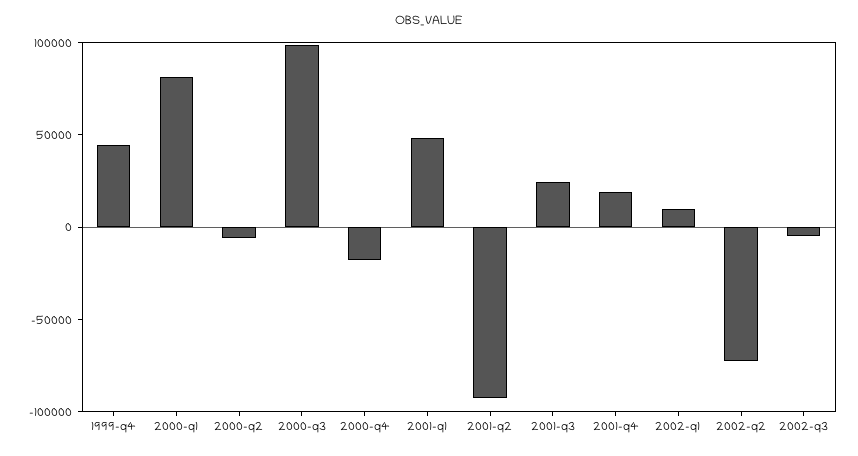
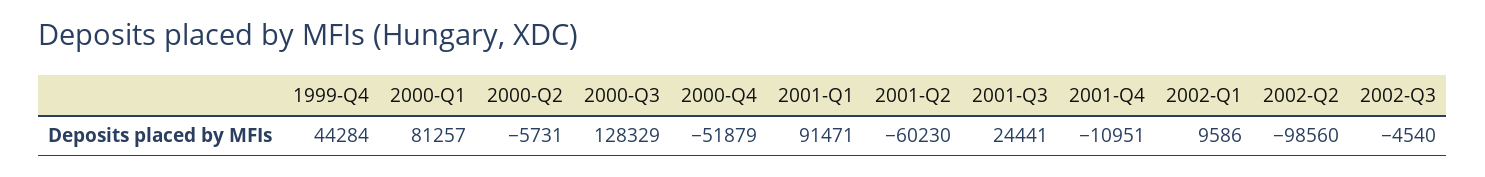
2000-q3: 100000 -> 128329
2000-q4: -20000 -> -51879
2001-q1: 50000 -> 91471
2001-q2: -90000 -> -60230
2001-q4: 20000 -> -10951
2002-q2: -70000 -> -98560

